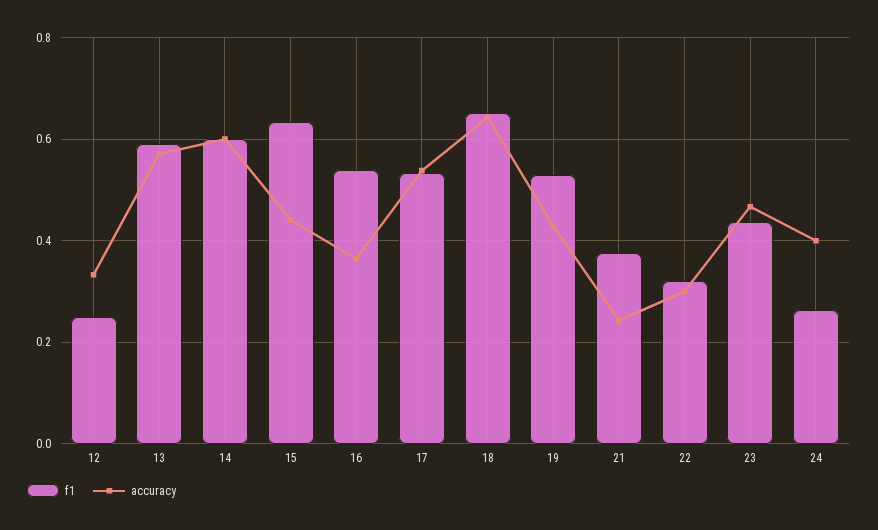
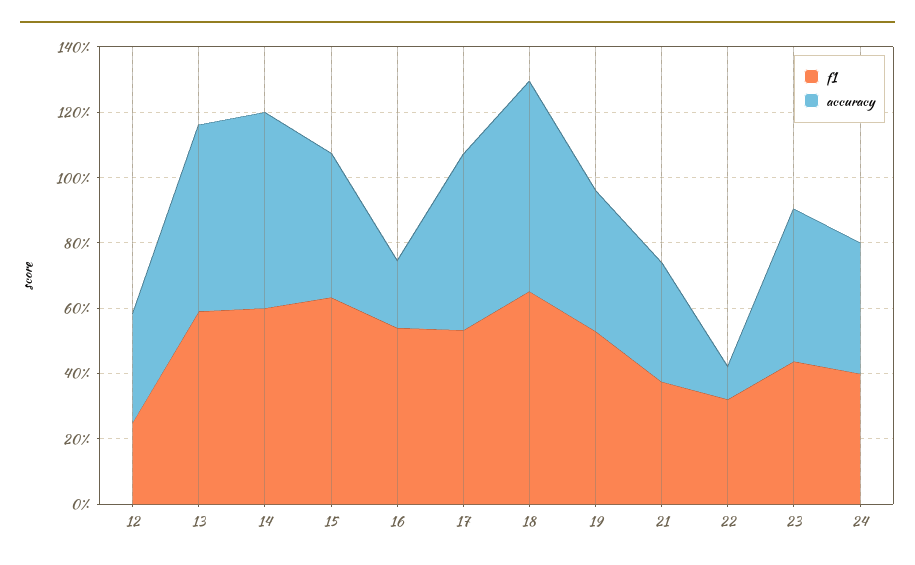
accuracy, 16: 0.36 -> 0.2
accuracy, 21: 0.24 -> 0.35
accuracy, 22: 0.3 -> 0.1
f1, 24: 0.26 -> 0.4

